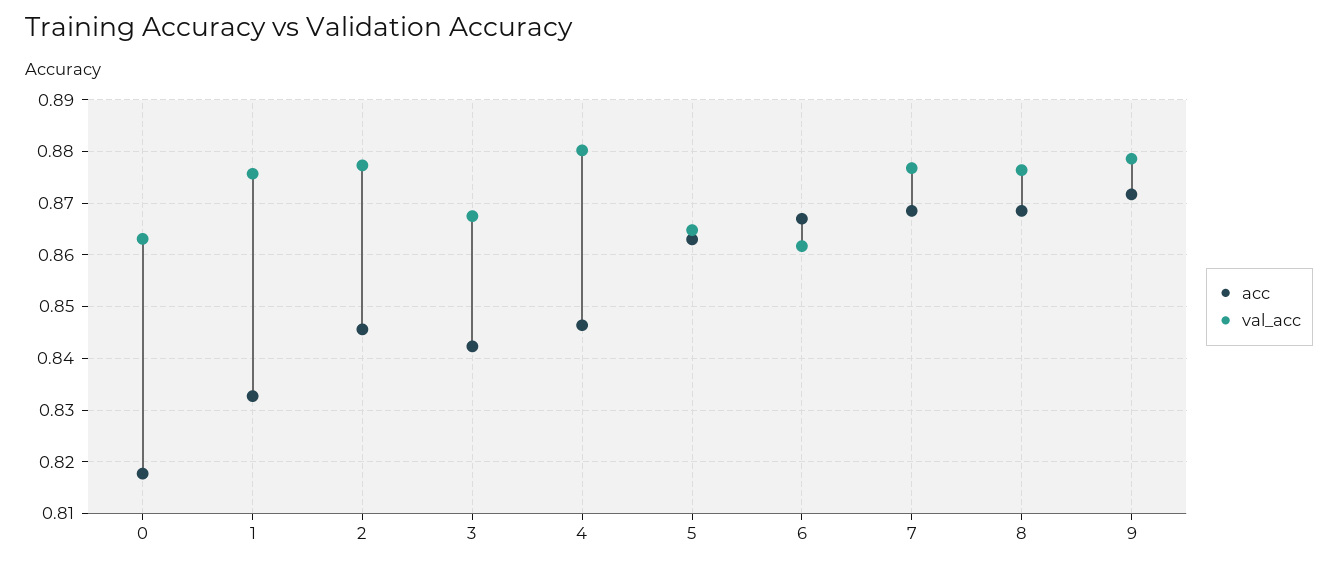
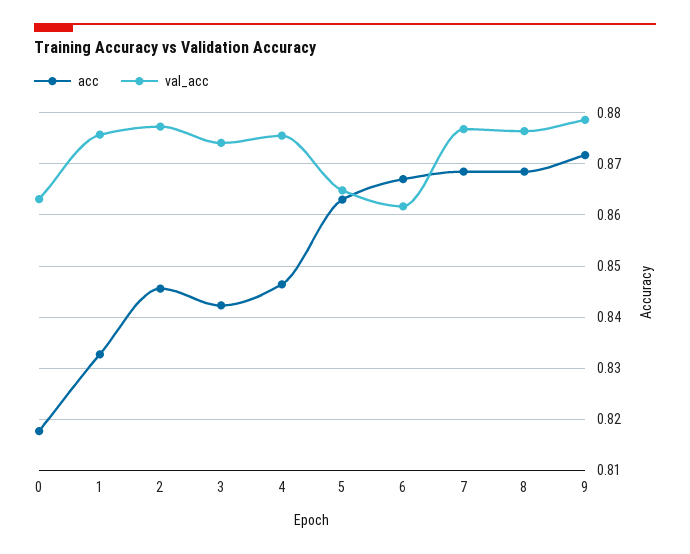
val_acc, 3: 0.868 -> 0.874
val_acc, 4: 0.88 -> 0.876

